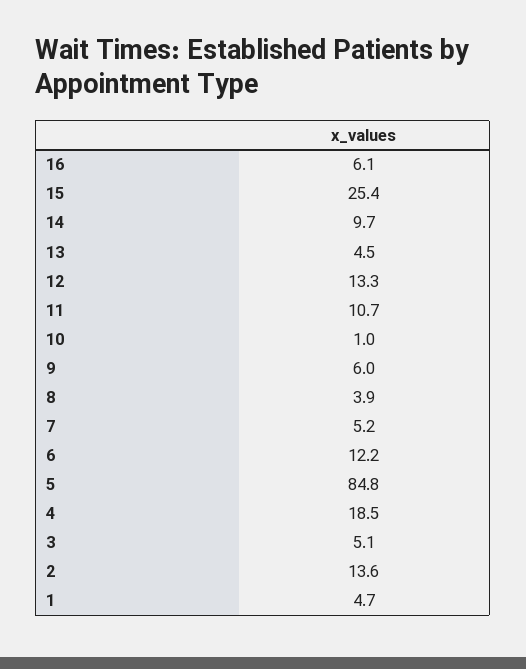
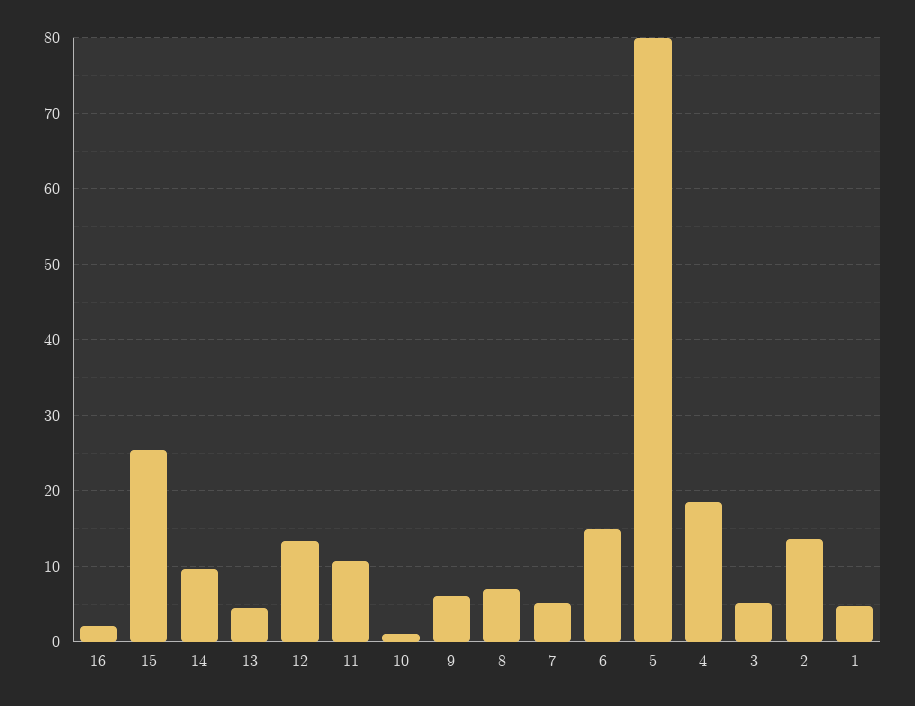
16: 6.1 -> 2
8: 3.9 -> 7
6: 12.2 -> 15
5: 84.8 -> 80

